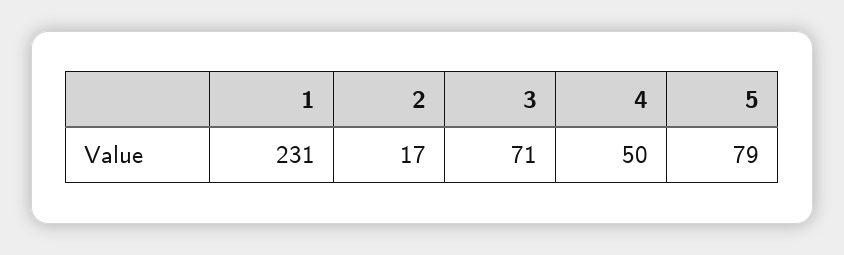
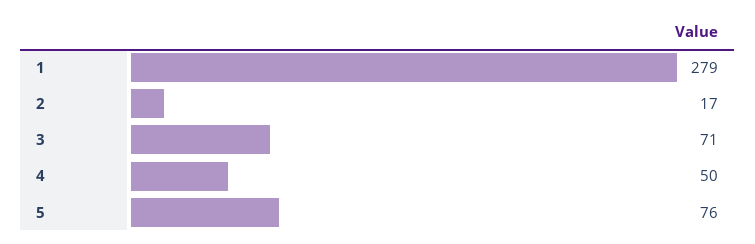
1: 231 -> 279
5: 79 -> 76

